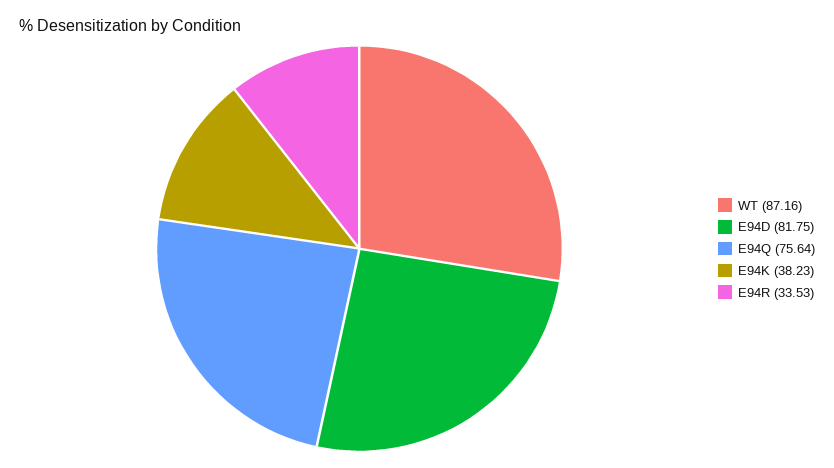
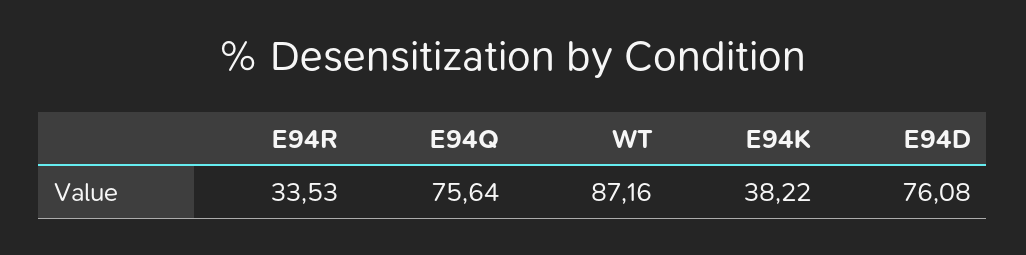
E94D: 81.75 -> 76.08
E94K: 38.23 -> 38.22

